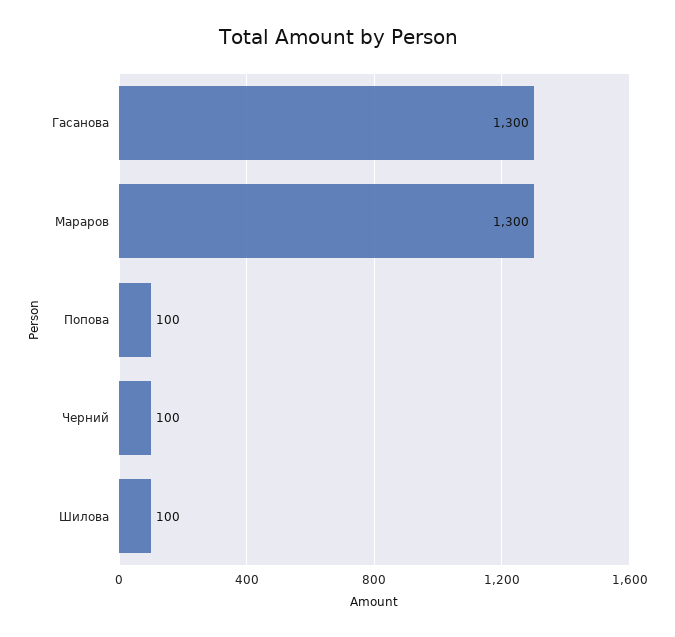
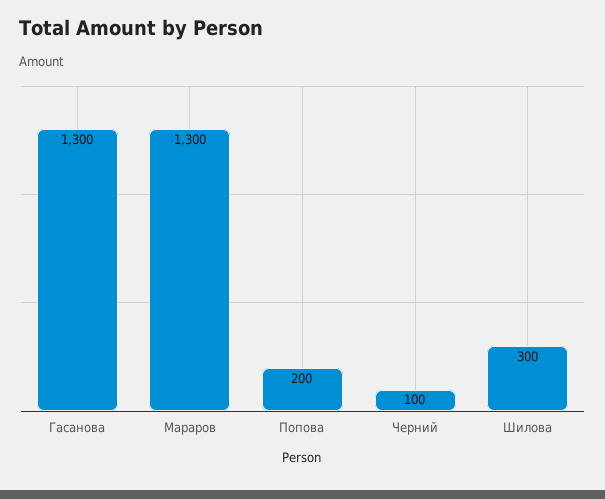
Попова: 100 -> 200
Шилова: 100 -> 300

